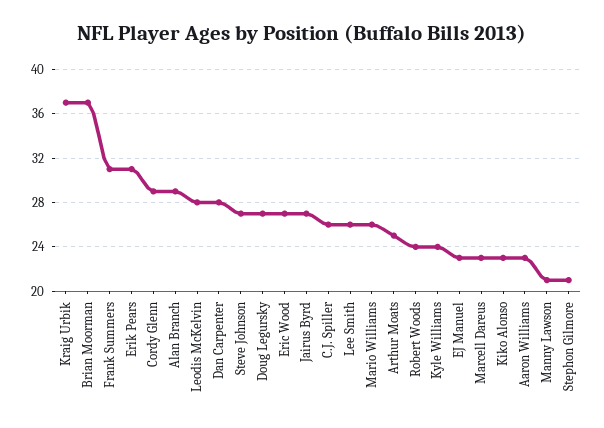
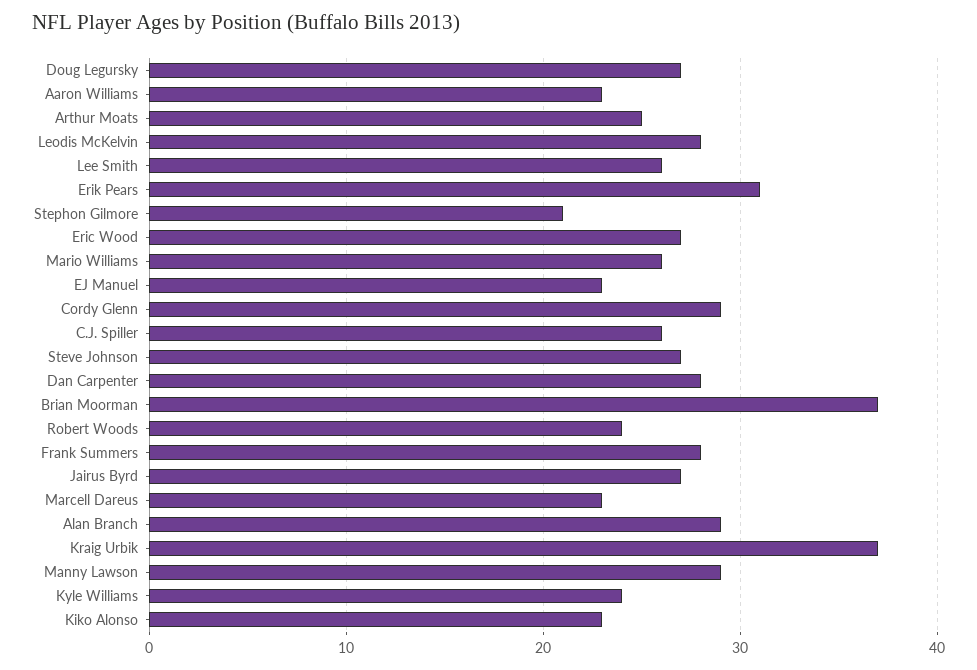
Frank Summers: 31 -> 28
Manny Lawson: 21 -> 29

